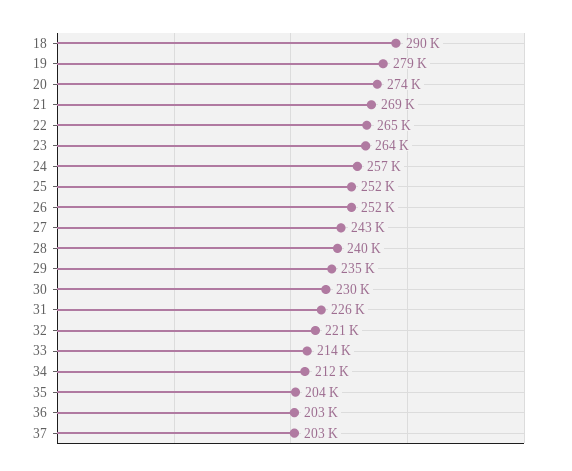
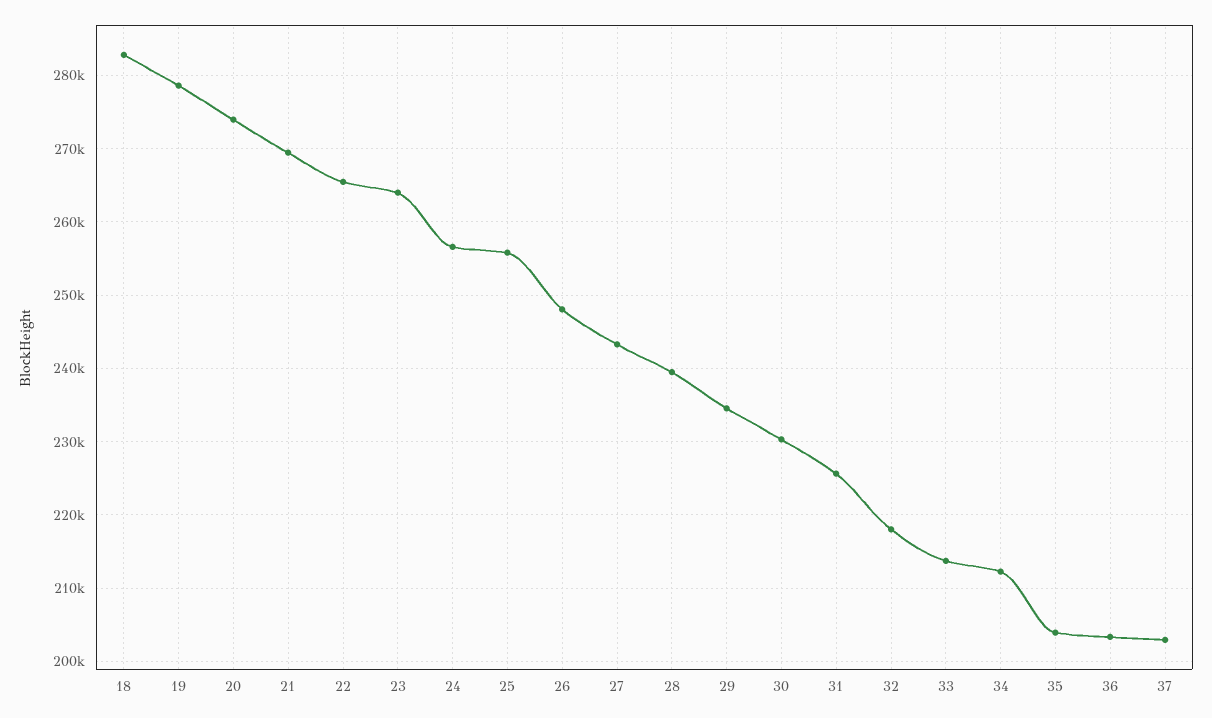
18: 290000 -> 283000
25: 252000 -> 256000
26: 252000 -> 248000
32: 221000 -> 218000

